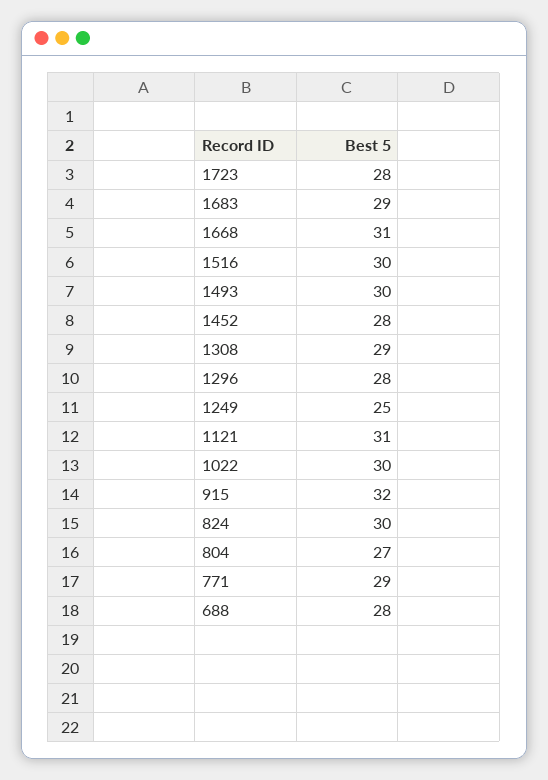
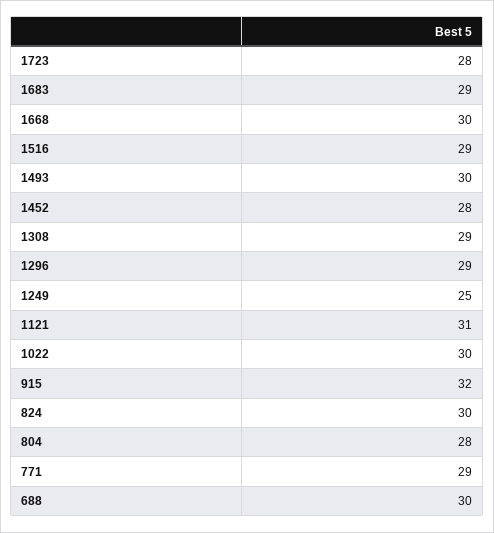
1668: 31 -> 30
1516: 30 -> 29
1296: 28 -> 29
804: 27 -> 28
688: 28 -> 30

